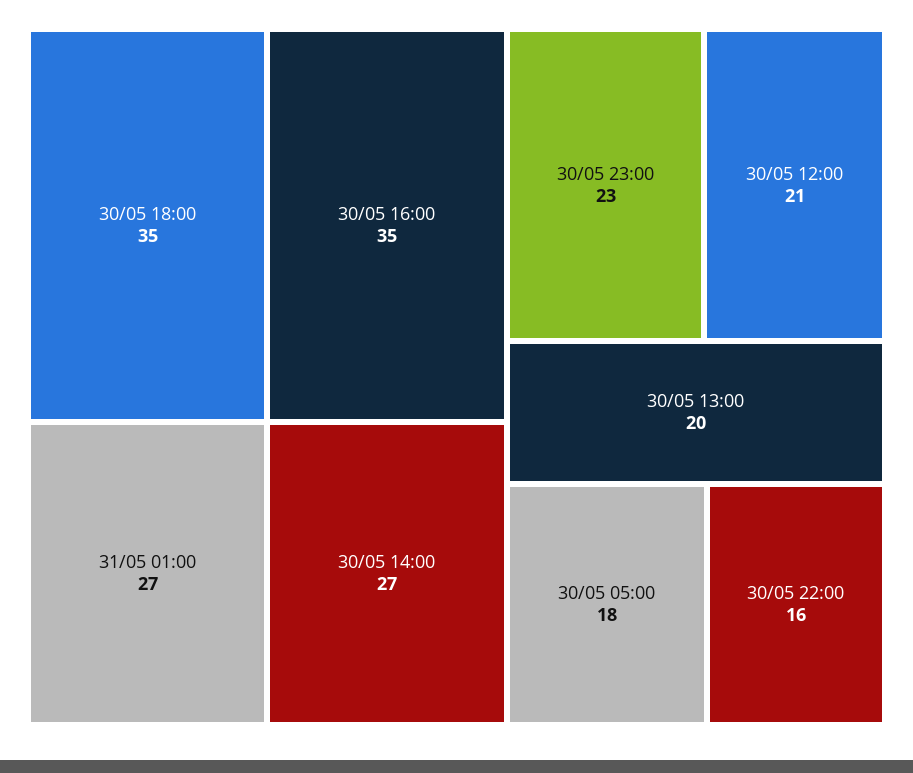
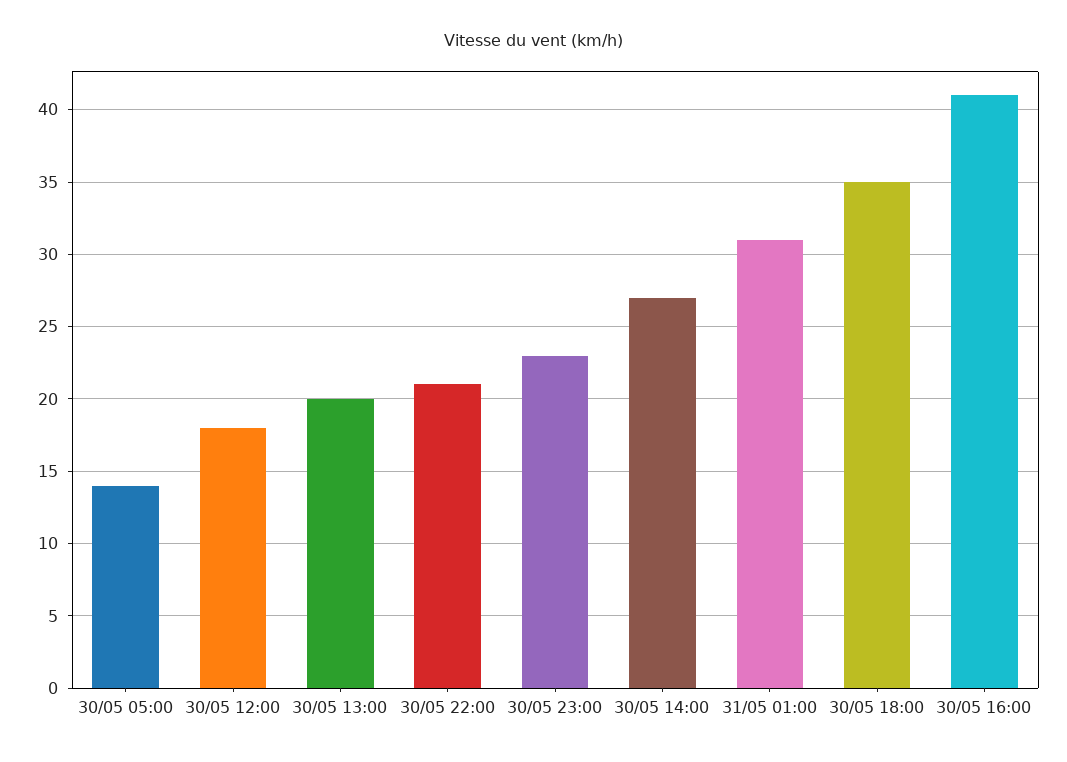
30/05 16:00: 35 -> 41
31/05 01:00: 27 -> 31
30/05 12:00: 21 -> 18
30/05 05:00: 18 -> 14
30/05 22:00: 16 -> 21

